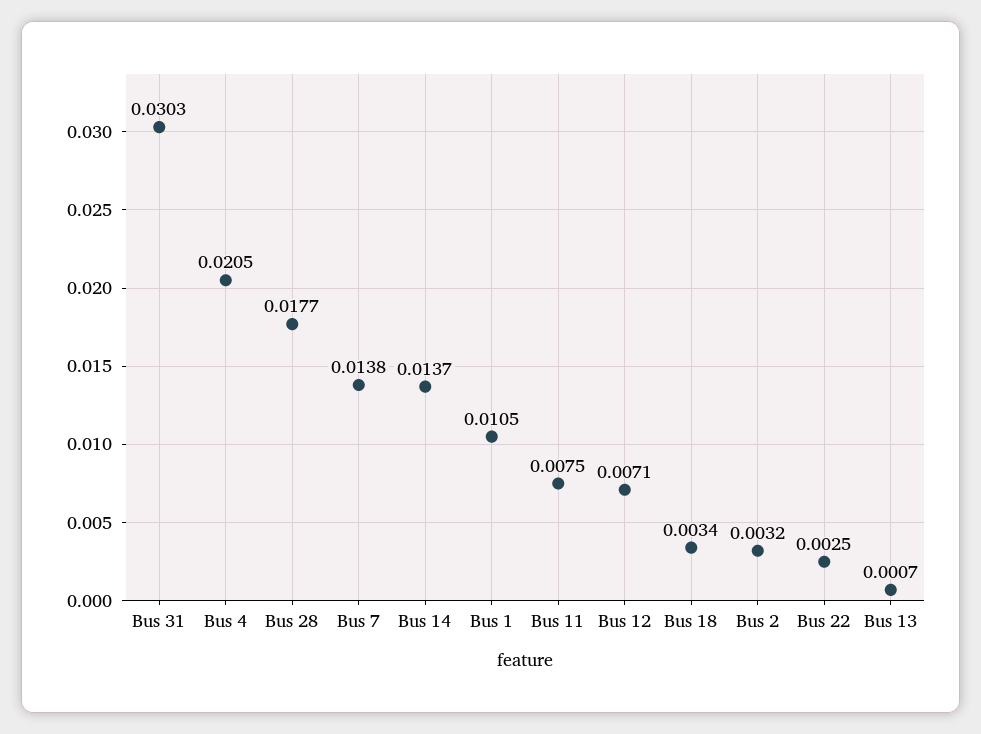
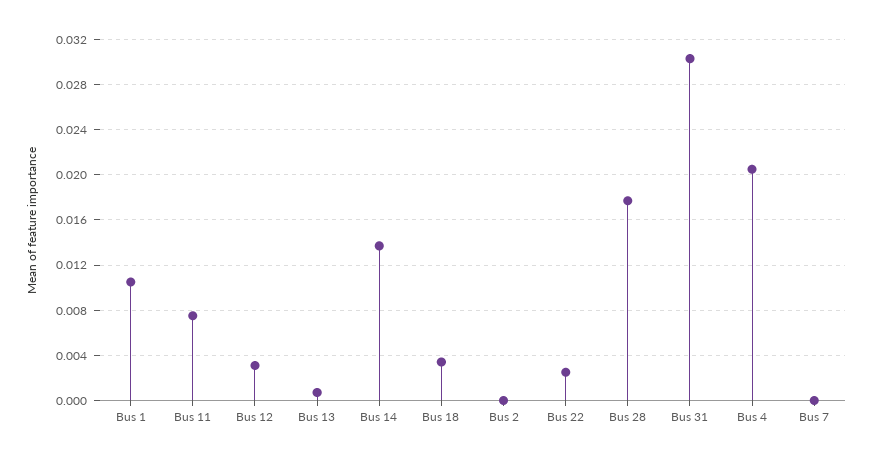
Bus 7: 0.0138 -> 0
Bus 12: 0.0071 -> 0.003
Bus 2: 0.0032 -> 0

